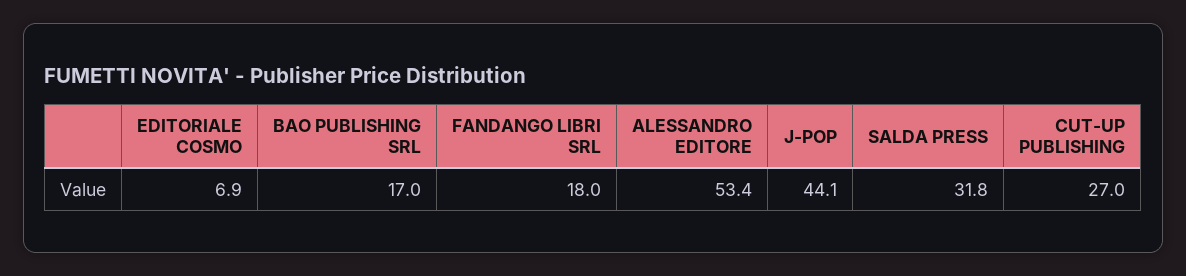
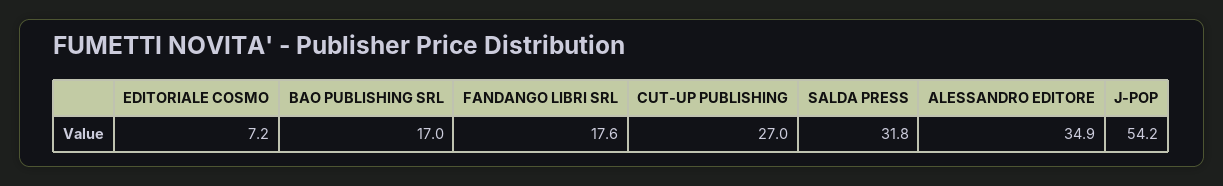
EDITORIALE COSMO: 6.9 -> 7.2
FANDANGO LIBRI SRL: 18 -> 17.6
ALESSANDRO EDITORE: 53.4 -> 34.9
J-POP: 44.1 -> 54.2

